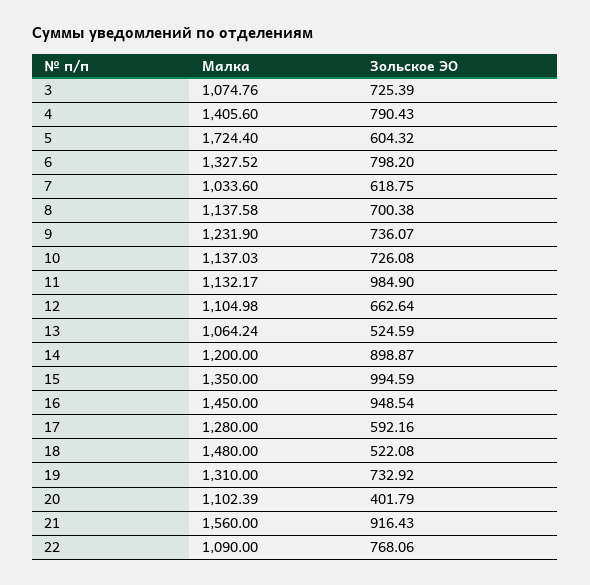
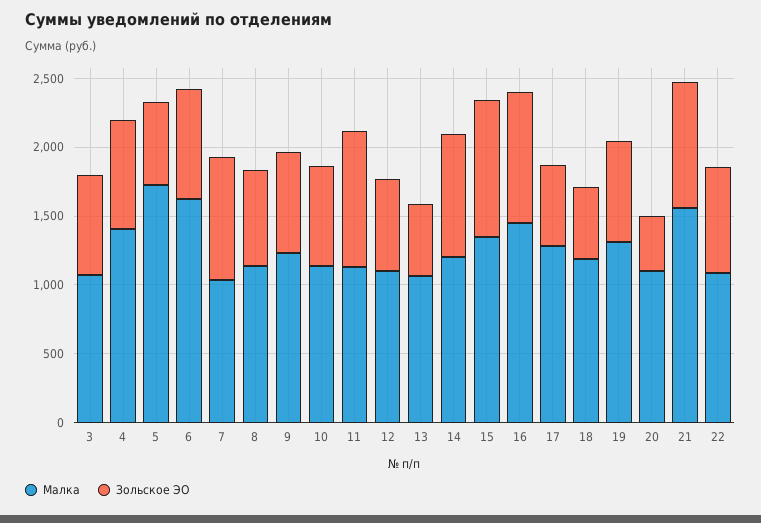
Малка, 6: 1327.52 -> 1600
Зольское ЭО, 7: 618.75 -> 900
Малка, 18: 1480 -> 1200

